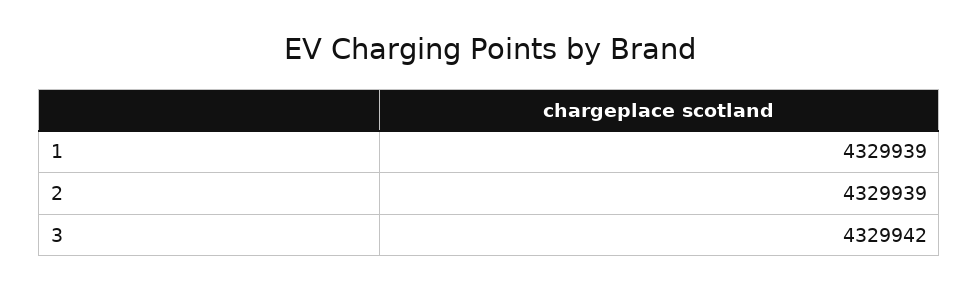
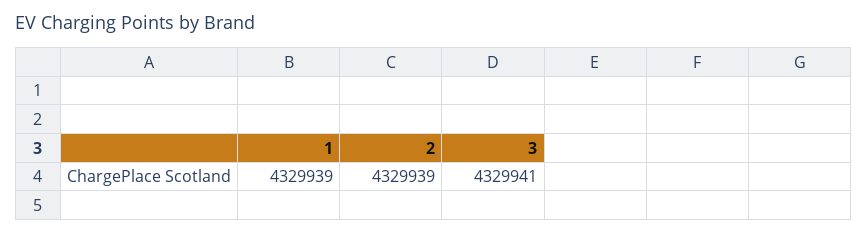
3: 4329942 -> 4329941

